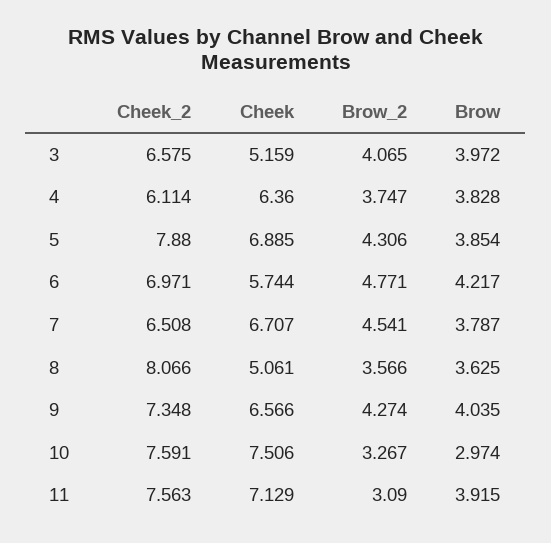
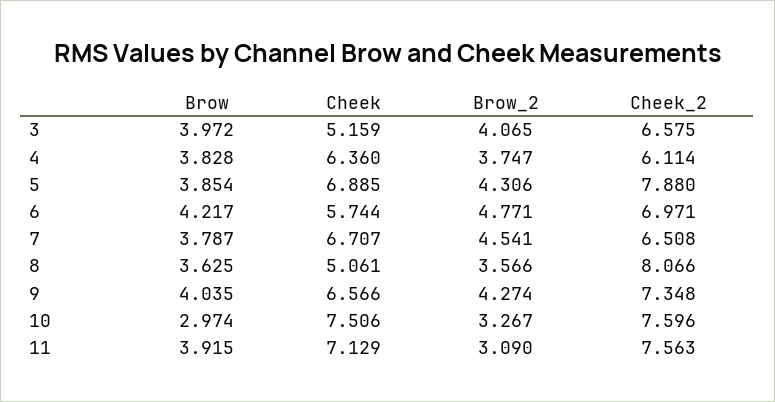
Cheek_2, 10: 7.591 -> 7.596

